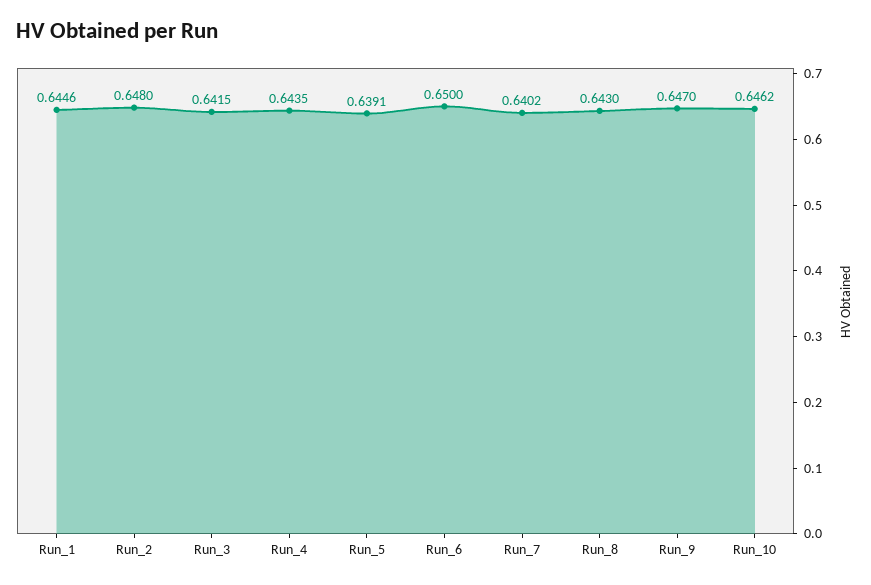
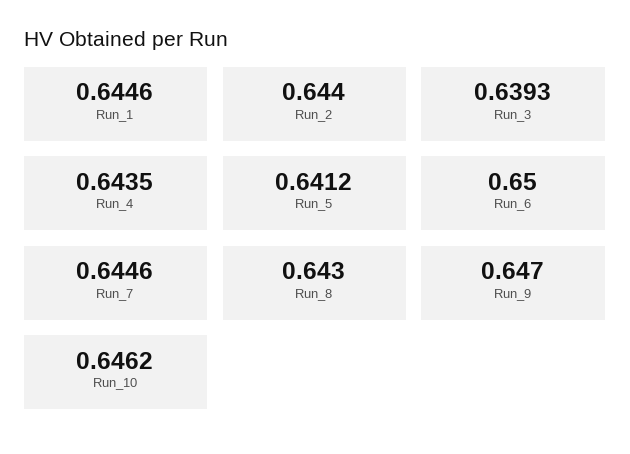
Run_2: 0.648 -> 0.644
Run_3: 0.6415 -> 0.6393
Run_5: 0.6391 -> 0.6412
Run_7: 0.6402 -> 0.6446

